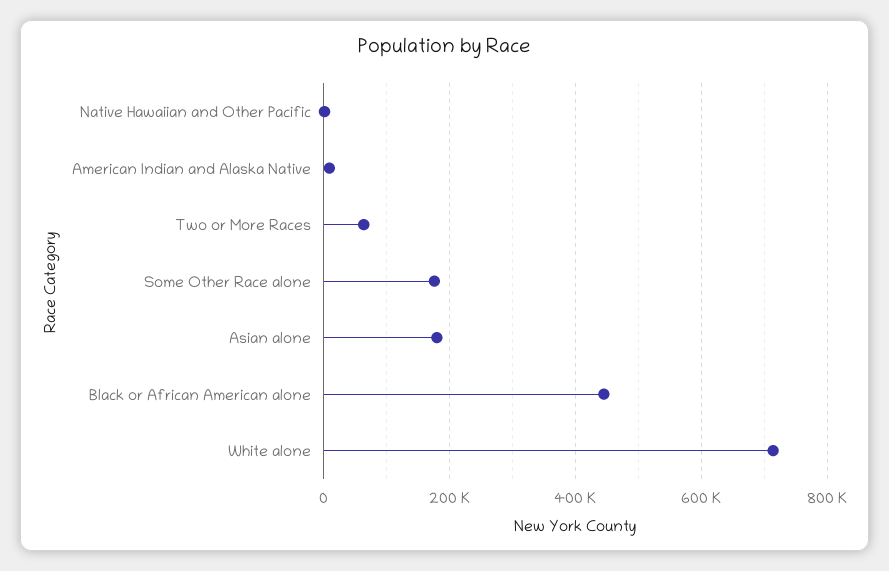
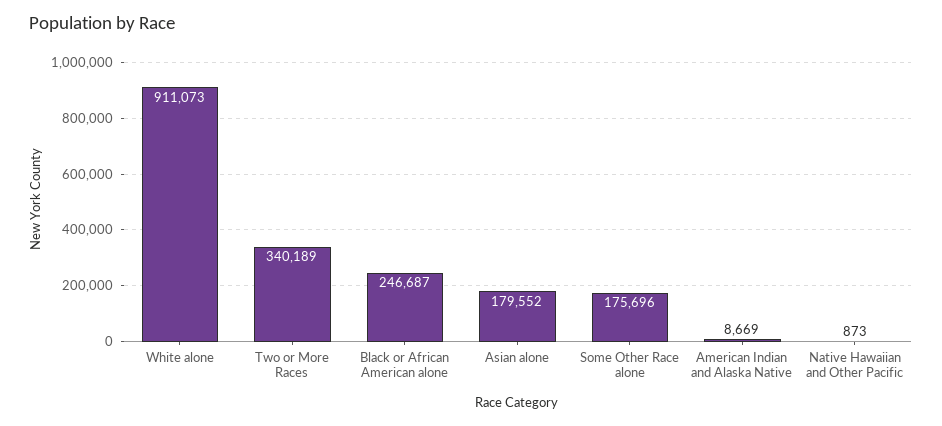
Two or More Races: 60000 -> 340189
Black or African American alone: 440000 -> 246687
White alone: 720000 -> 911073

